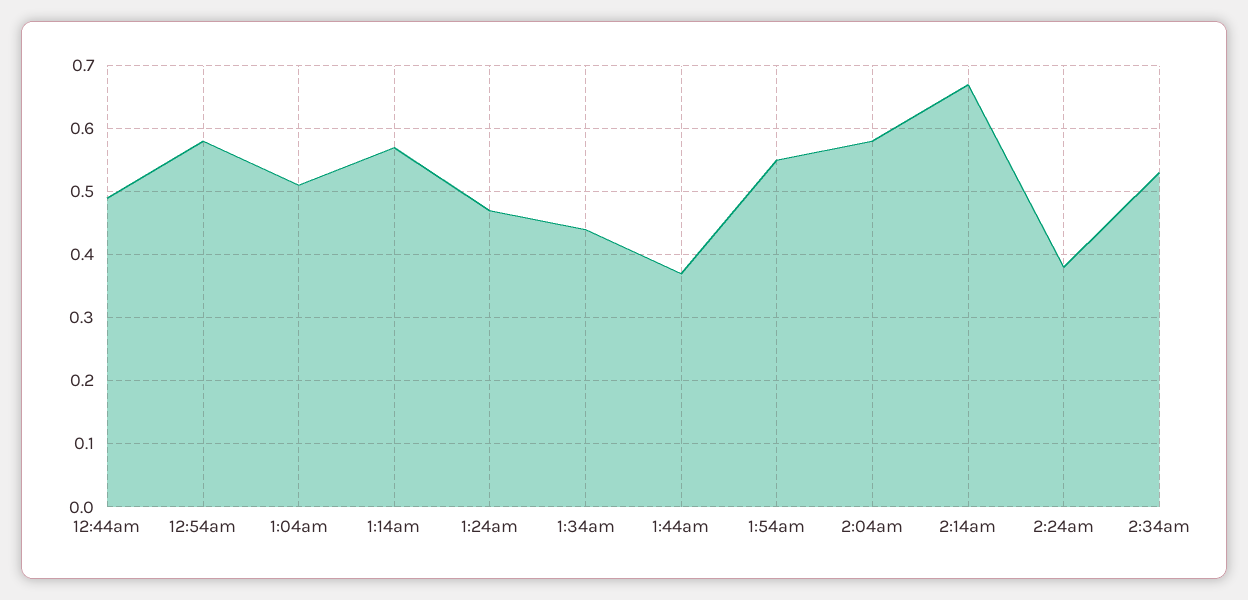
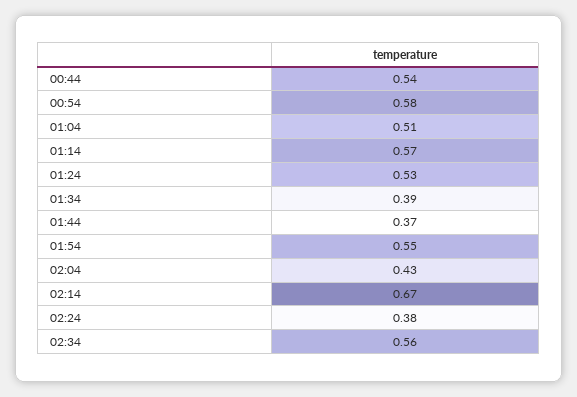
12:44am: 0.49 -> 0.54
1:24am: 0.47 -> 0.53
1:34am: 0.44 -> 0.39
2:04am: 0.58 -> 0.43
2:34am: 0.53 -> 0.56

